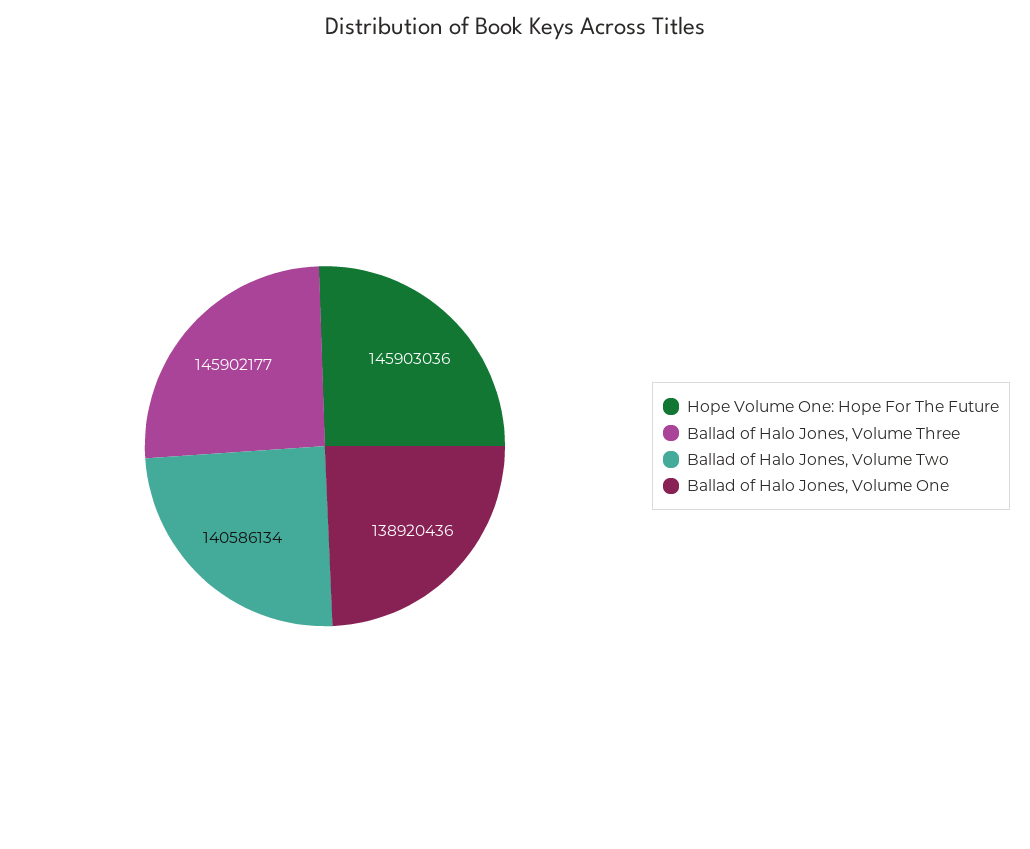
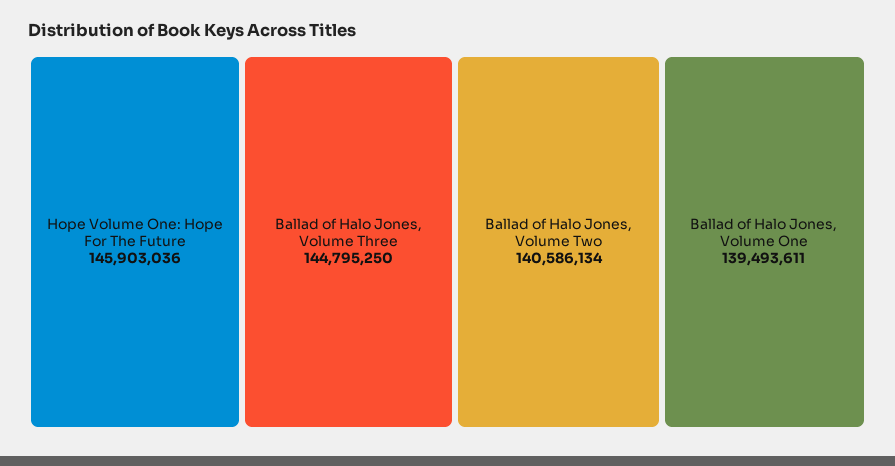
Ballad of Halo Jones, Volume Three: 145902177 -> 144795250
Ballad of Halo Jones, Volume One: 138920436 -> 139493611

